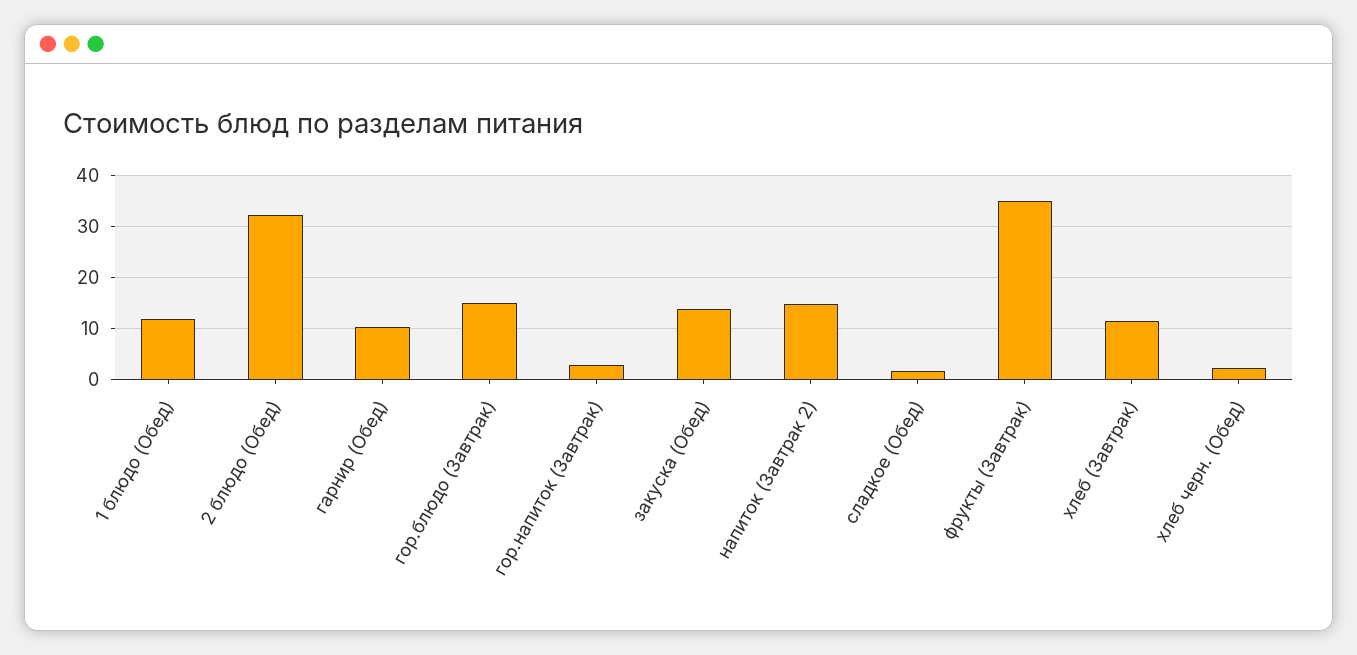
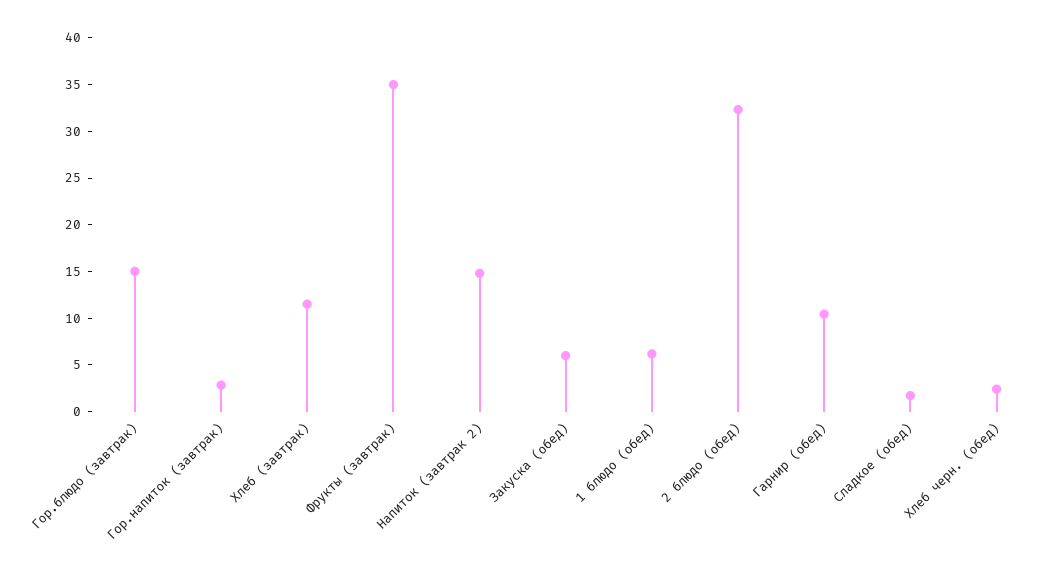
1 блюдо (Обед): 12 -> 6
закуска (Обед): 14 -> 6

